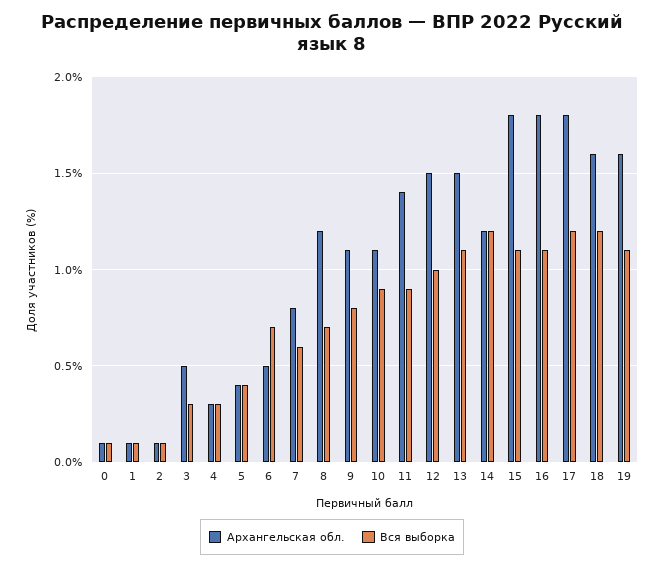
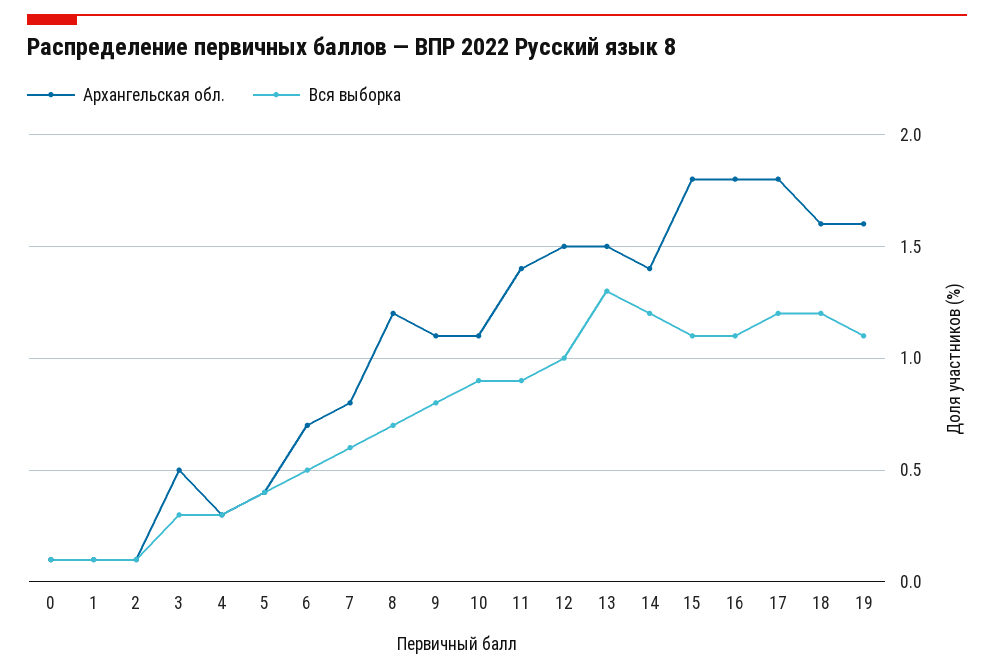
Архангельская обл., 6: 0.5 -> 0.7
Вся выборка, 6: 0.7 -> 0.5
Вся выборка, 13: 1.1 -> 1.3
Архангельская обл., 14: 1.2 -> 1.4

